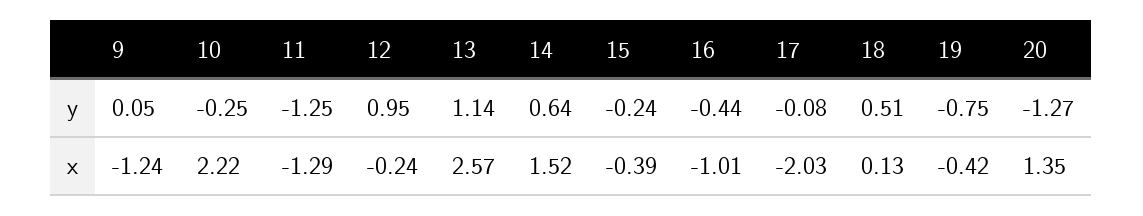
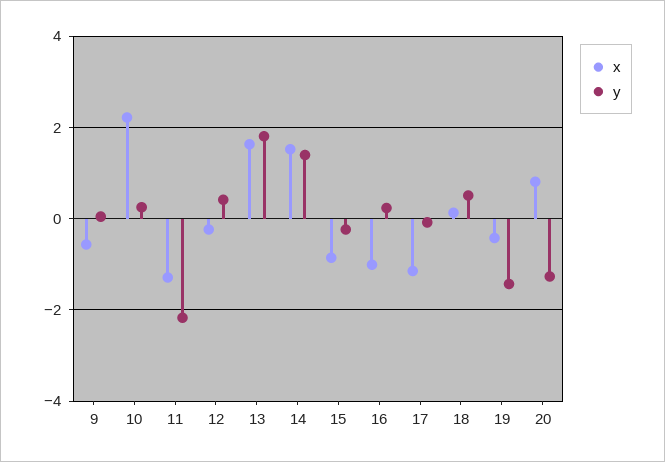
y, 10: -0.25 -> 0.2
y, 11: -1.25 -> -2.2
y, 12: 0.95 -> 0.4
y, 13: 1.14 -> 1.8
y, 14: 0.64 -> 1.4
y, 16: -0.44 -> 0.2
y, 19: -0.75 -> -1.4
x, 9: -1.24 -> -0.6
x, 13: 2.57 -> 1.6
x, 15: -0.39 -> -0.8
x, 17: -2.03 -> -1.2
x, 20: 1.35 -> 0.8

